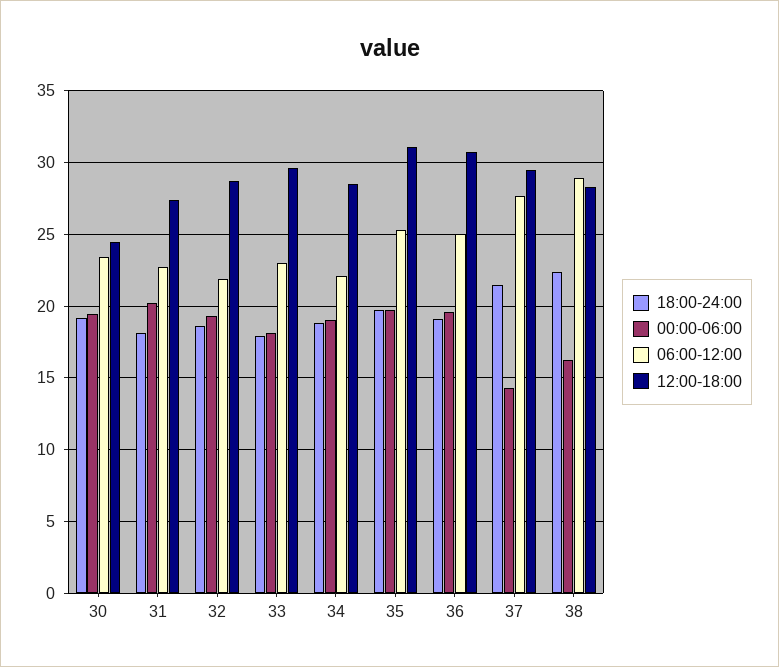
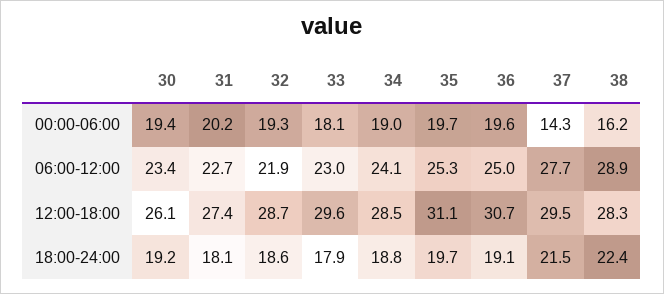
12:00-18:00, 30: 24.5 -> 26.1
06:00-12:00, 34: 22 -> 24.1

